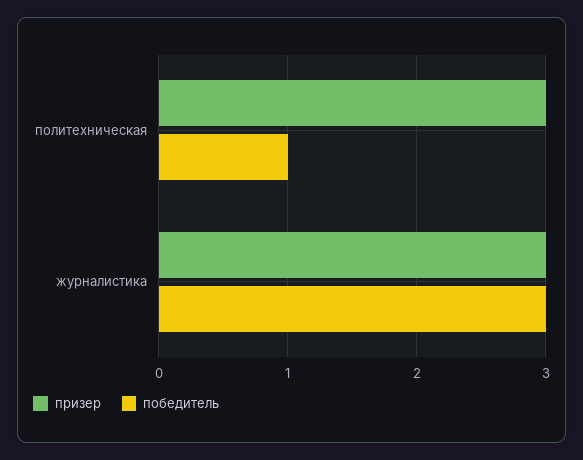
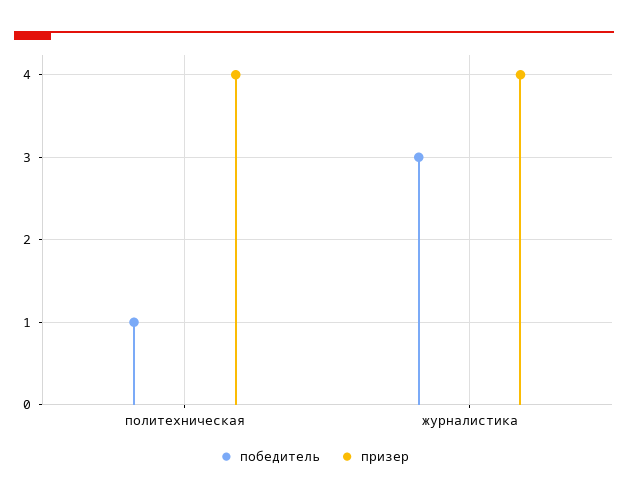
призер, политехническая: 3 -> 4
призер, журналистика: 3 -> 4

